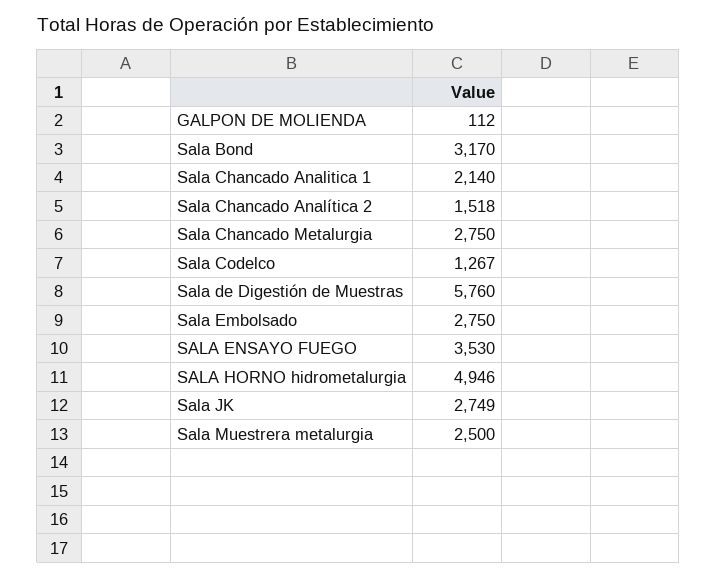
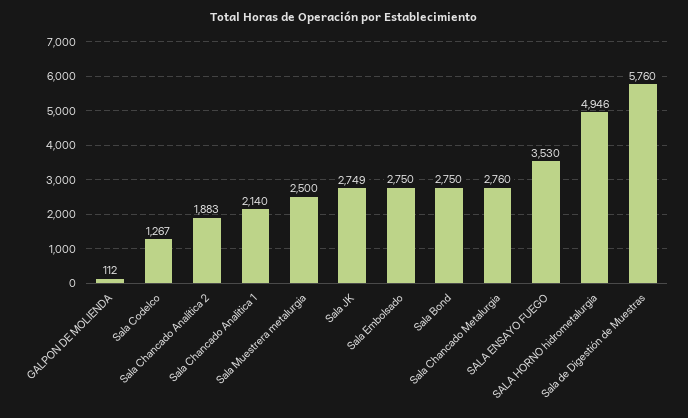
Sala Bond: 3170 -> 2750
Sala Chancado Analítica 2: 1518 -> 1883
Sala Chancado Metalurgia: 2750 -> 2760

